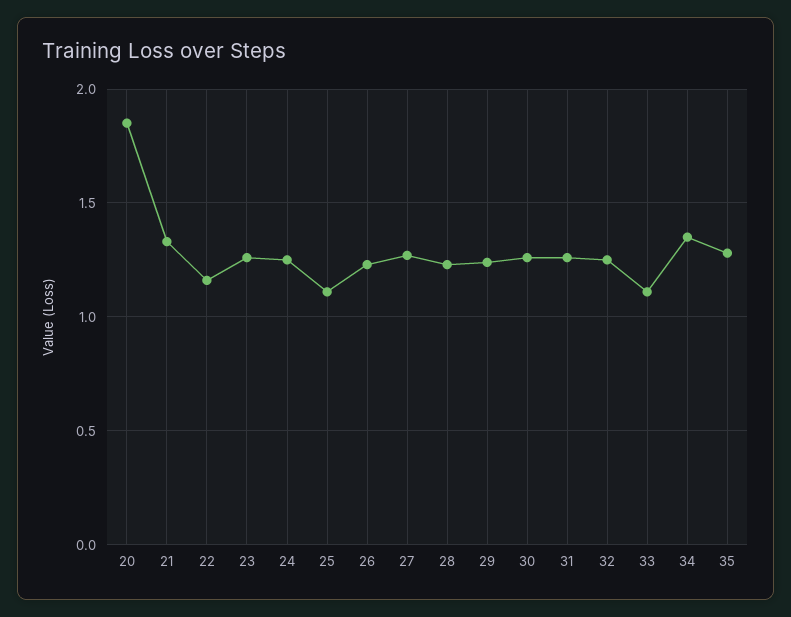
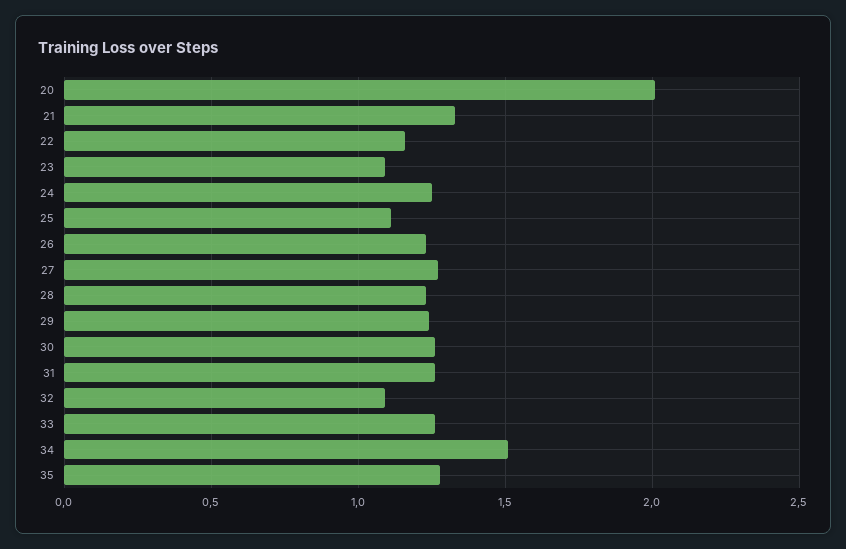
20: 1.85 -> 2
23: 1.25 -> 1.1
32: 1.25 -> 1.1
33: 1.1 -> 1.25
34: 1.35 -> 1.5

